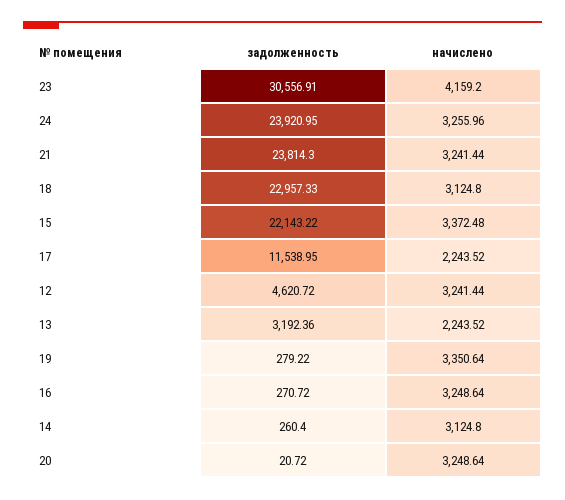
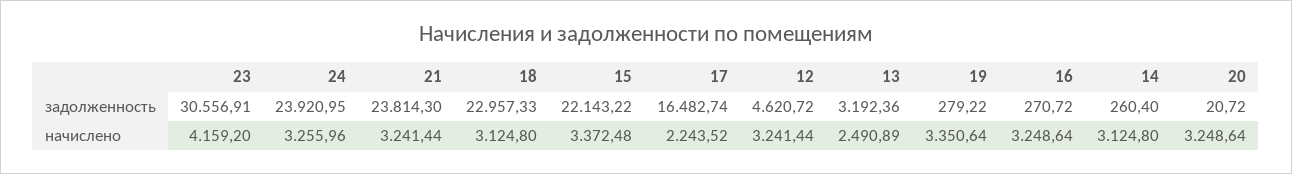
задолженность, 17: 11538.95 -> 16482.74
начислено, 13: 2243.52 -> 2490.89

